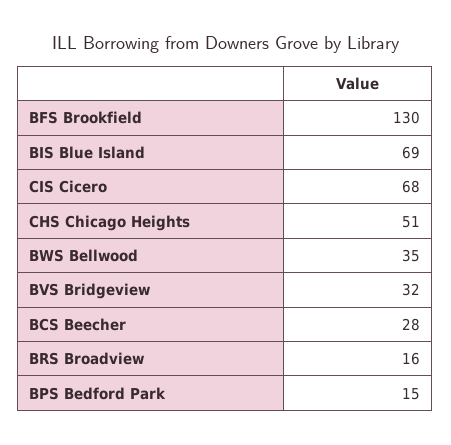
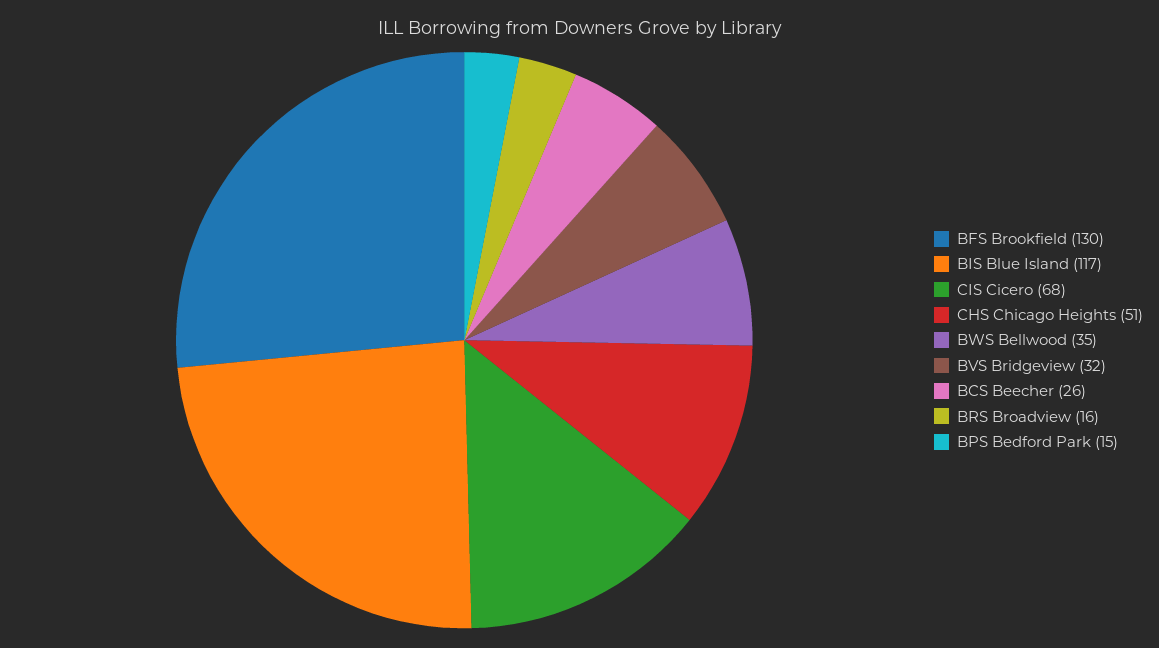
BIS Blue Island: 69 -> 117
BCS Beecher: 28 -> 26

